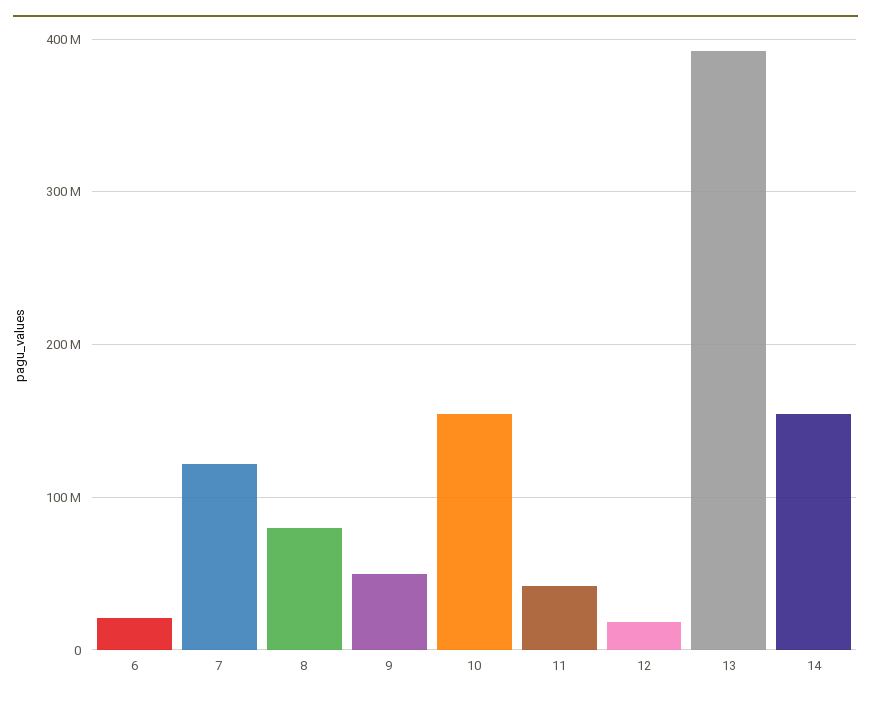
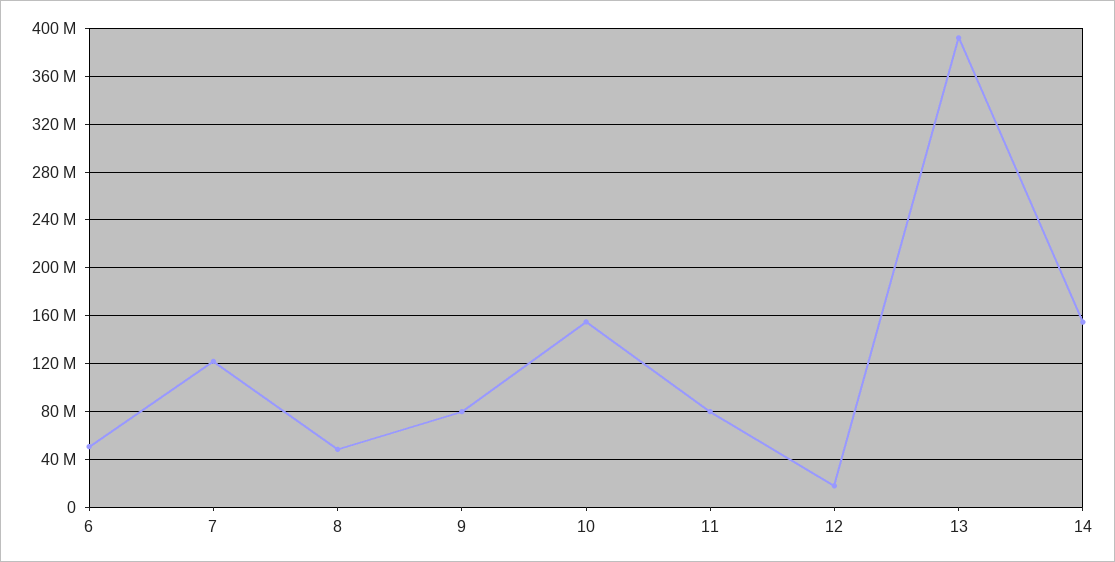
6: 20000000 -> 50000000
8: 80000000 -> 50000000
9: 50000000 -> 80000000
11: 40000000 -> 80000000

